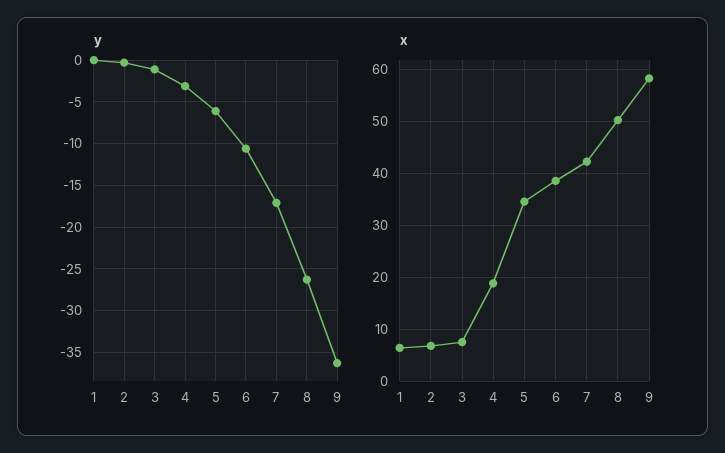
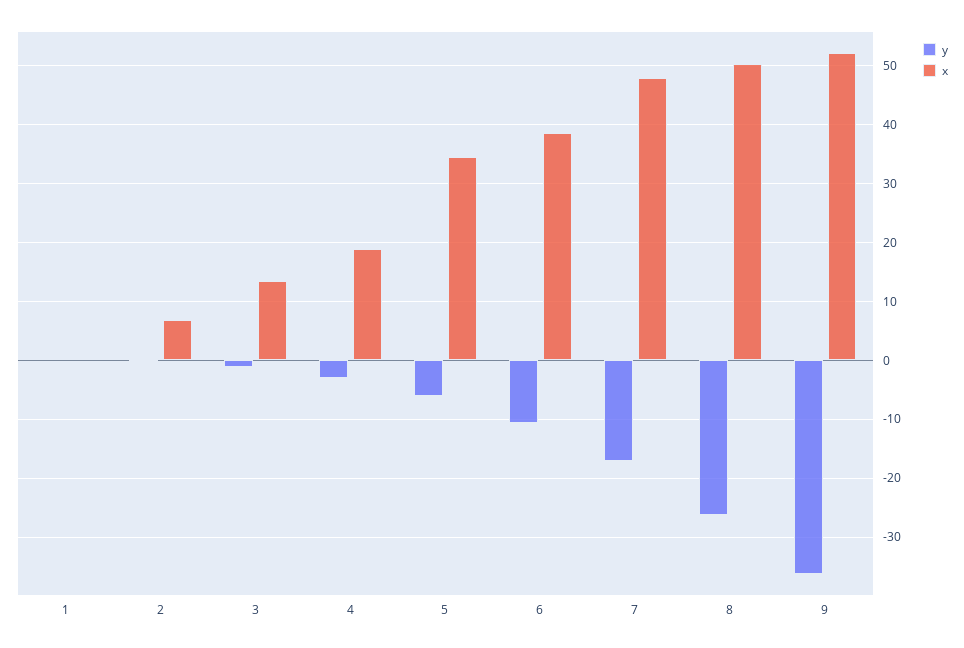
x, 1: 6 -> 0
x, 3: 8 -> 14
x, 7: 42 -> 48
x, 9: 58 -> 52

